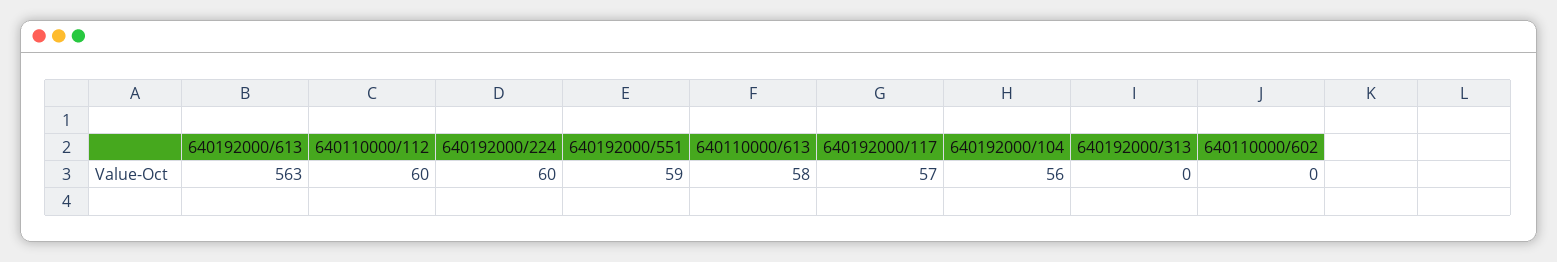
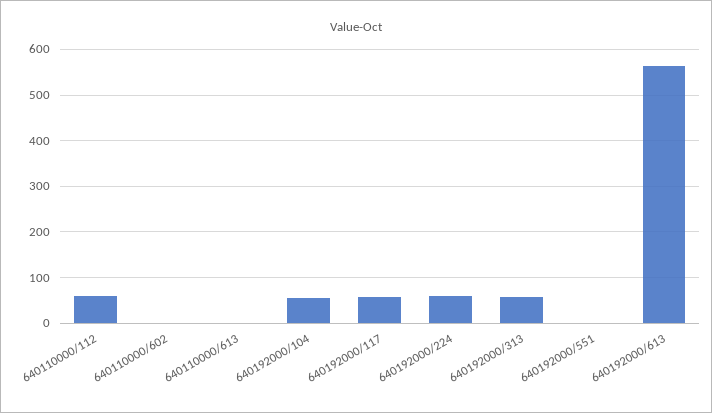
640192000/551: 59 -> 0
640110000/613: 58 -> 0
640192000/313: 0 -> 60

